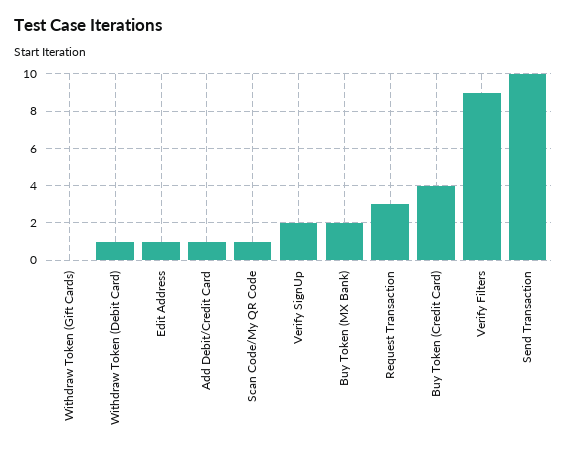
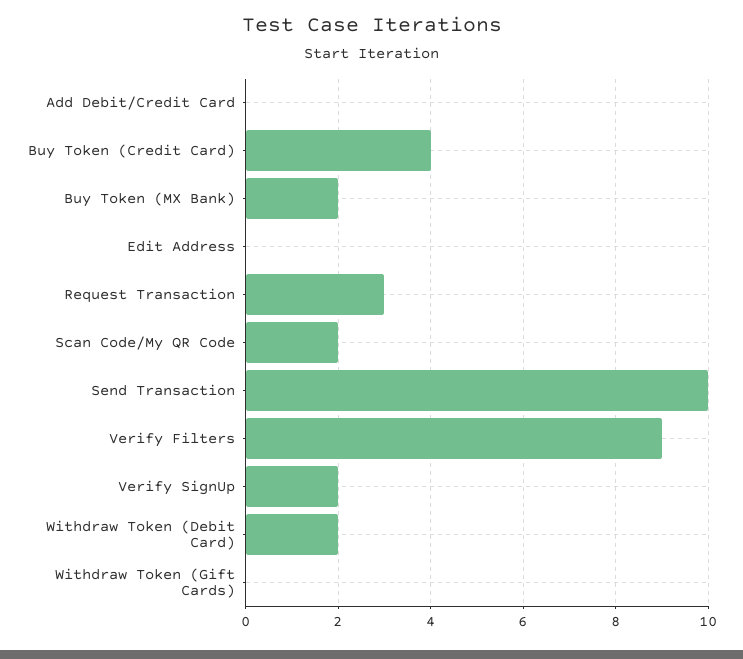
Withdraw Token (Debit Card): 1 -> 2
Edit Address: 1 -> 0
Add Debit/Credit Card: 1 -> 0
Scan Code/My QR Code: 1 -> 2

